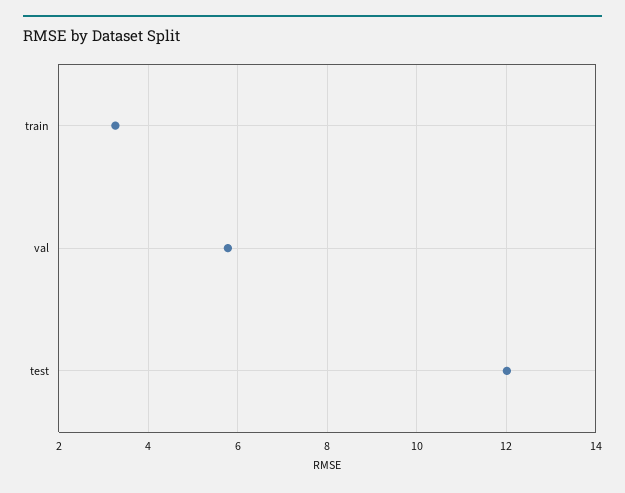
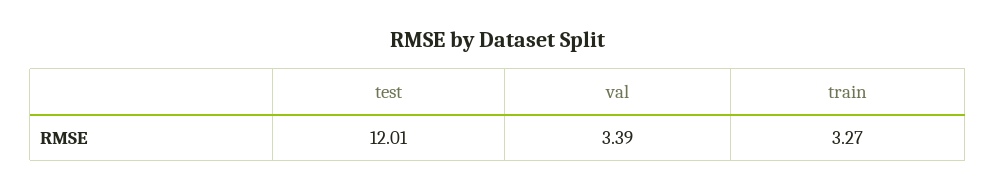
val: 5.8 -> 3.39

